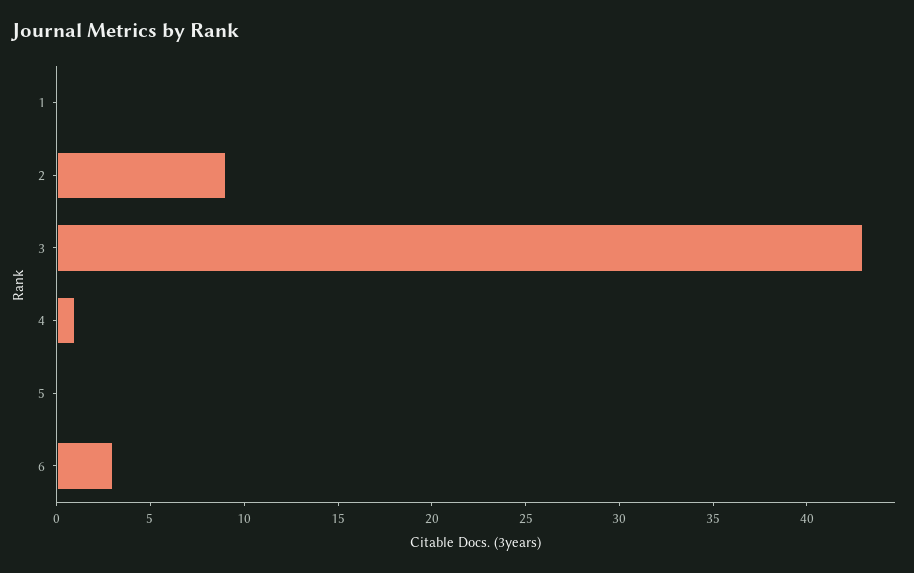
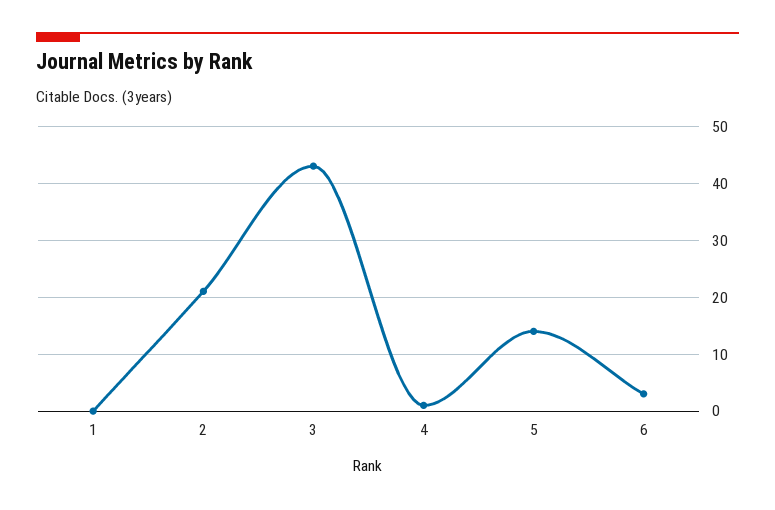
2: 9 -> 20
5: 0 -> 15

